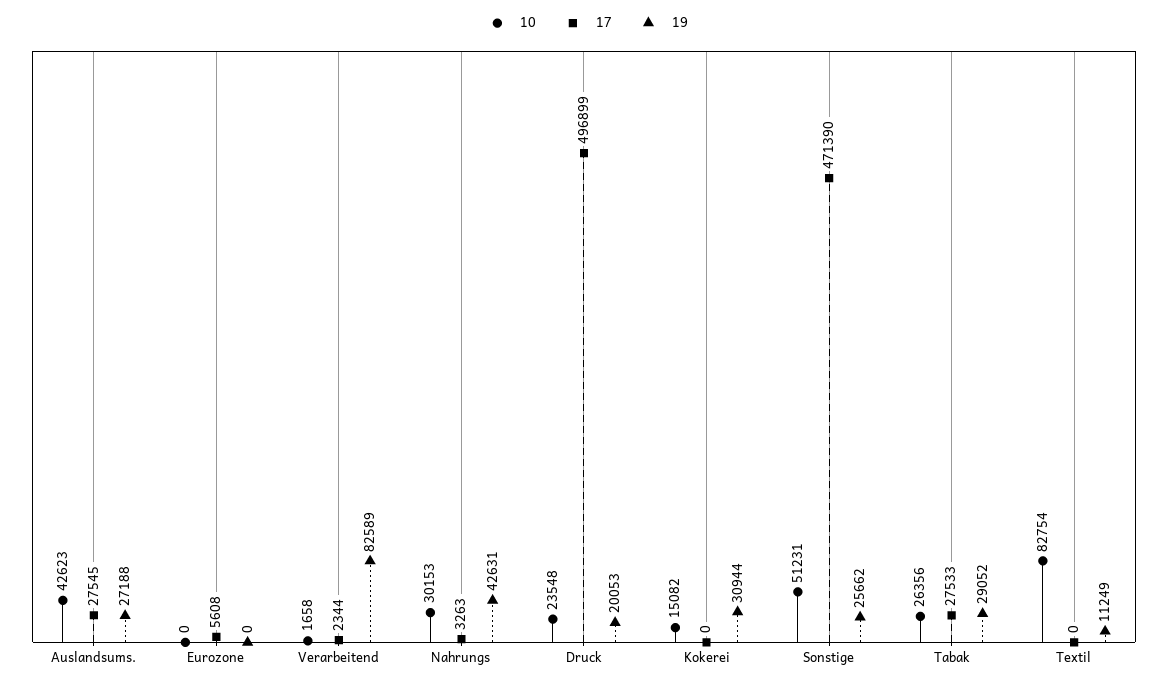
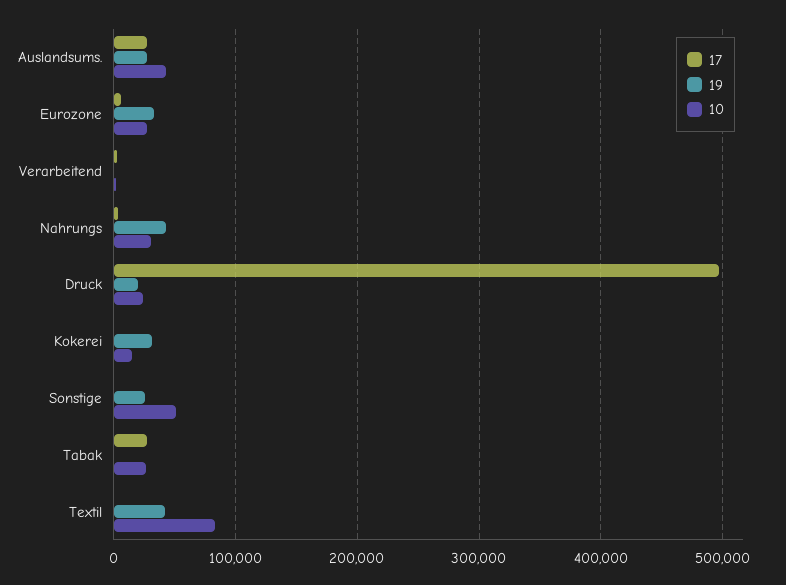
10, Eurozone: 0 -> 30000
19, Eurozone: 0 -> 30000
19, Verarbeitend: 82589 -> 0
17, Sonstige: 471390 -> 0
19, Tabak: 29052 -> 0
19, Textil: 11249 -> 40000

